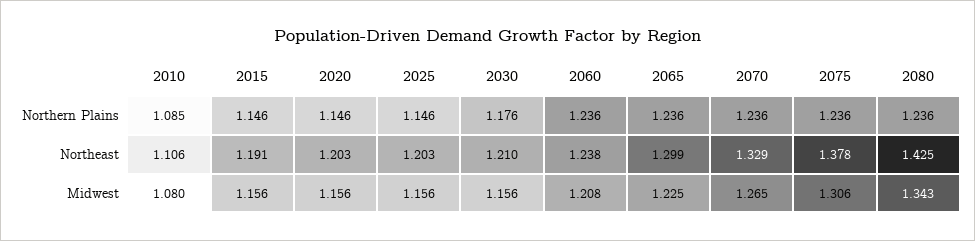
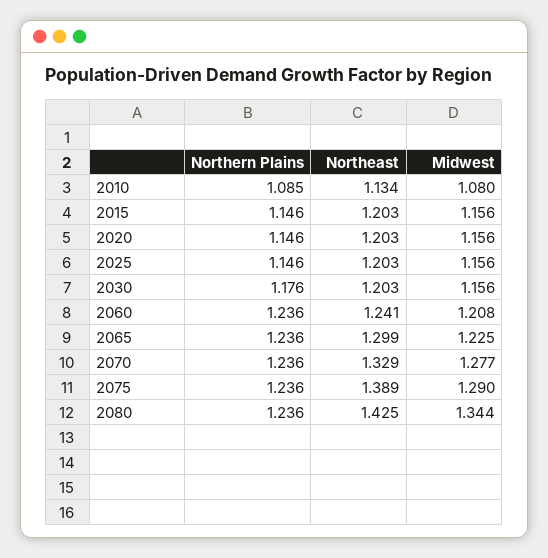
2010, Northeast: 1.106 -> 1.134
2015, Northeast: 1.191 -> 1.203
2030, Northeast: 1.21 -> 1.203
2060, Northeast: 1.238 -> 1.241
2075, Northeast: 1.378 -> 1.389
2070, Midwest: 1.265 -> 1.277
2075, Midwest: 1.306 -> 1.29
2080, Midwest: 1.343 -> 1.344

